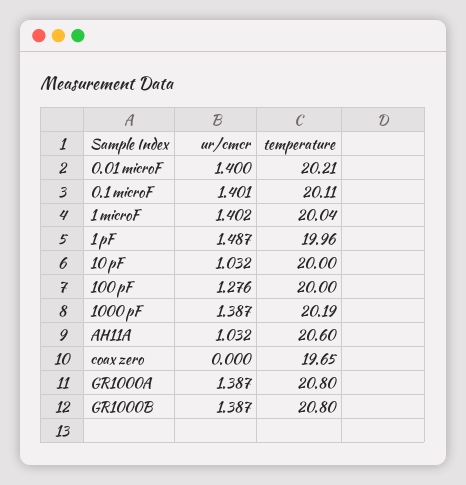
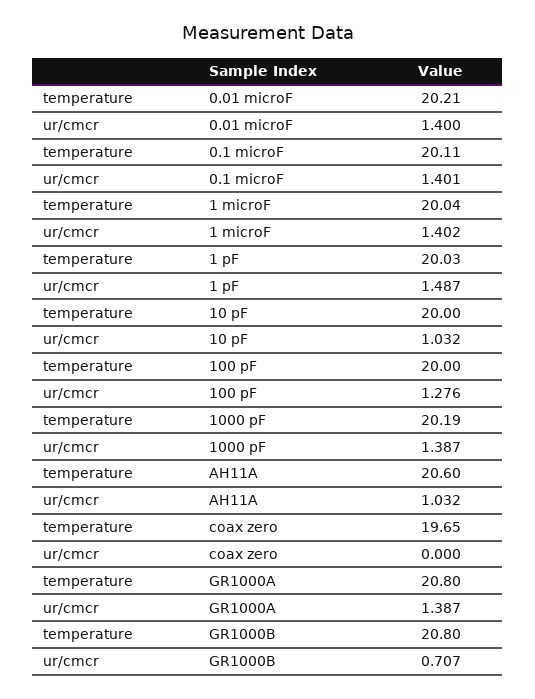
temperature, 1 pF: 19.96 -> 20.03
ur/cmcr, GR1000B: 1.387 -> 0.707

